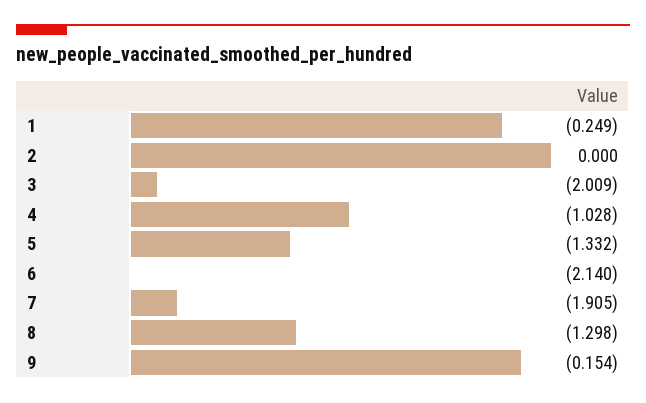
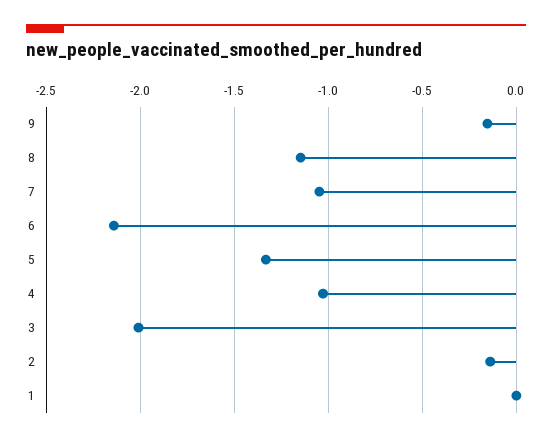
1: -0.249 -> 0
2: 0 -> -0.15
7: -1.905 -> -1.05
8: -1.298 -> -1.15

